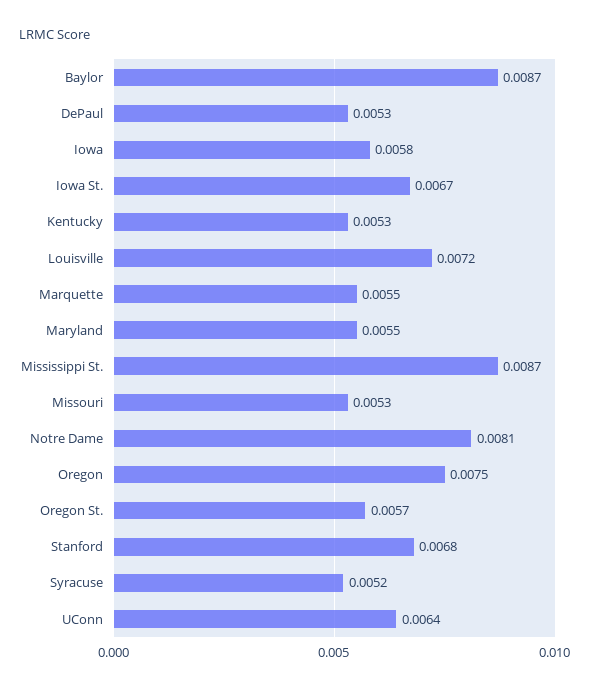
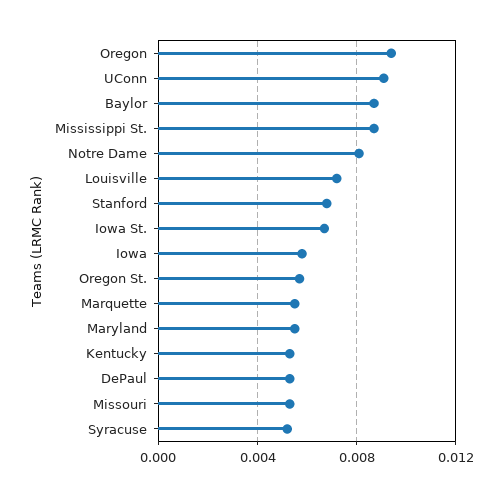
Oregon: 0.0075 -> 0.0095
UConn: 0.0064 -> 0.009

